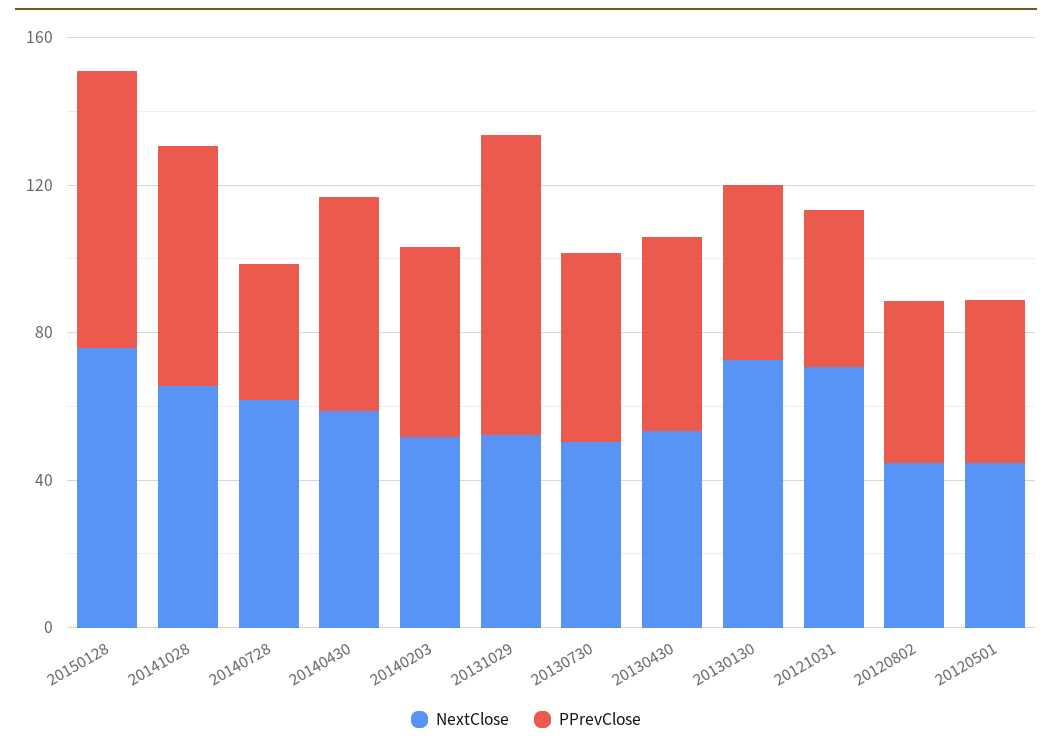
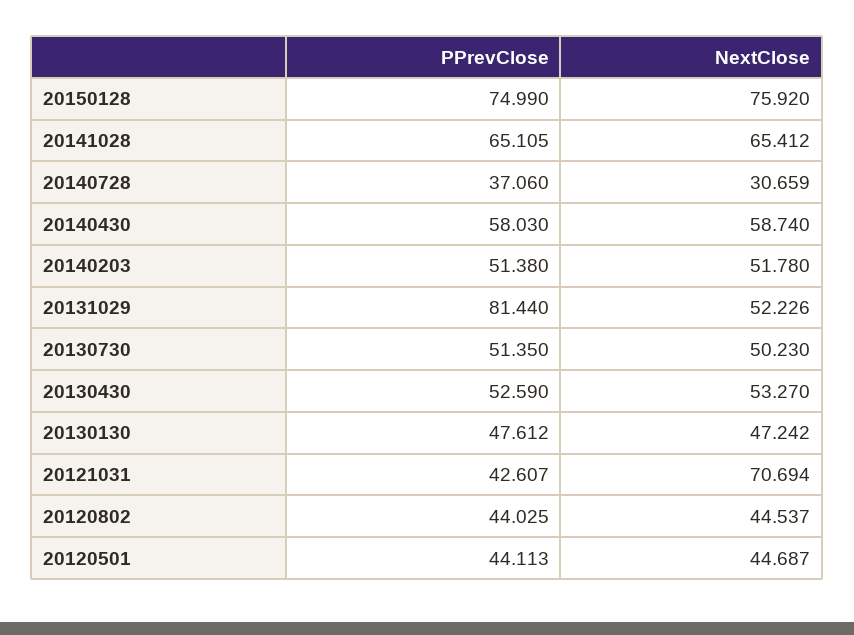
NextClose, 20140728: 60 -> 30.659
NextClose, 20130130: 70 -> 47.242

